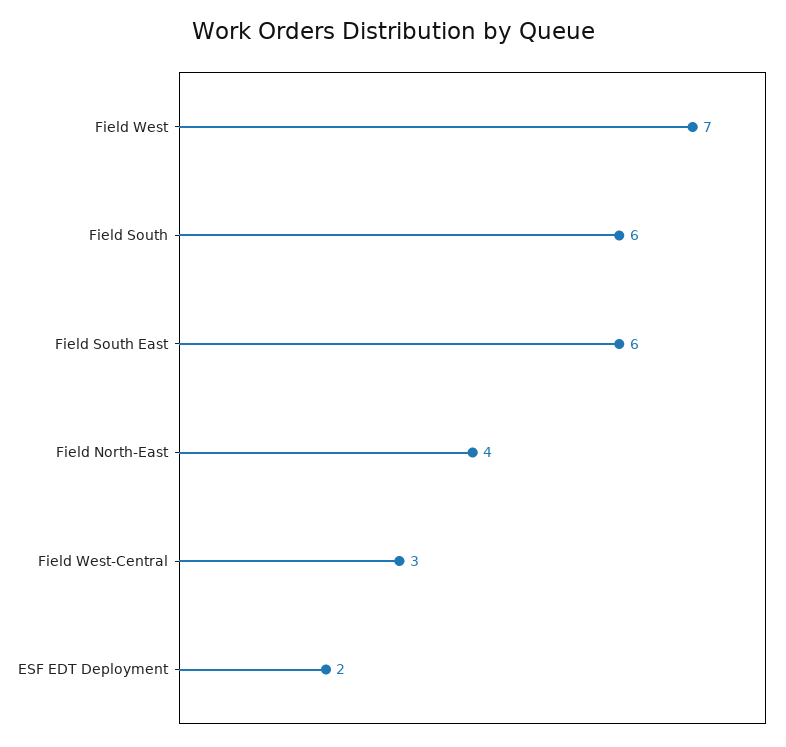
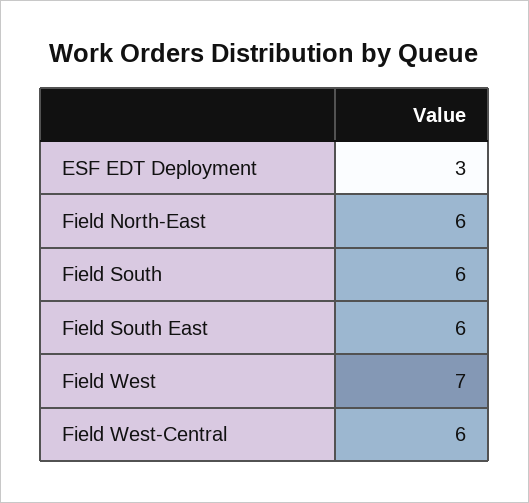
Field North-East: 4 -> 6
Field West-Central: 3 -> 6
ESF EDT Deployment: 2 -> 3

